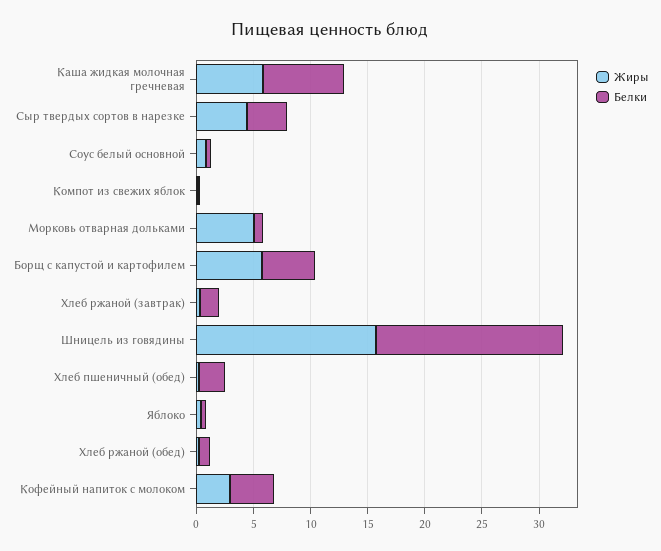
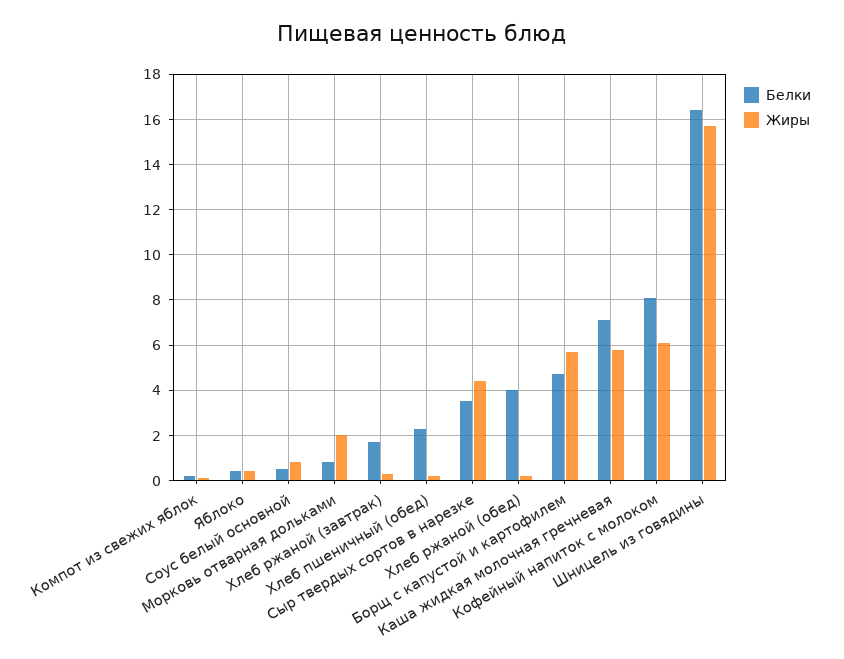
Жиры, Морковь отварная дольками: 5 -> 2
Белки, Хлеб ржаной (обед): 1 -> 4
Жиры, Кофейный напиток с молоком: 3 -> 6
Белки, Кофейный напиток с молоком: 4 -> 8

